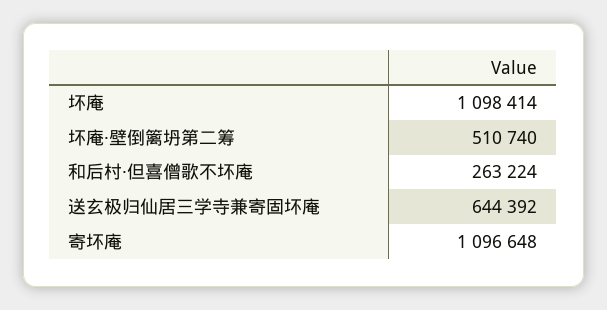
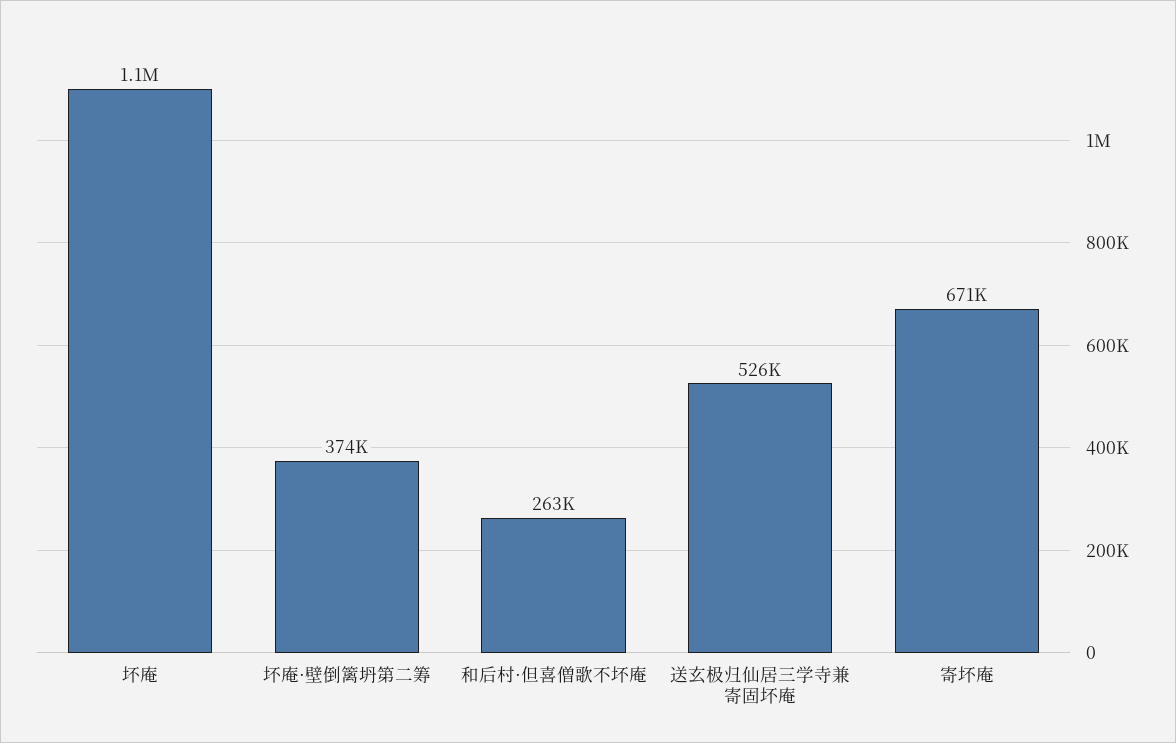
坏庵·壁倒篱坍第二筹: 510740 -> 374000
送玄极归仙居三学寺兼寄固坏庵: 644392 -> 526000
寄坏庵: 1096648 -> 671000

